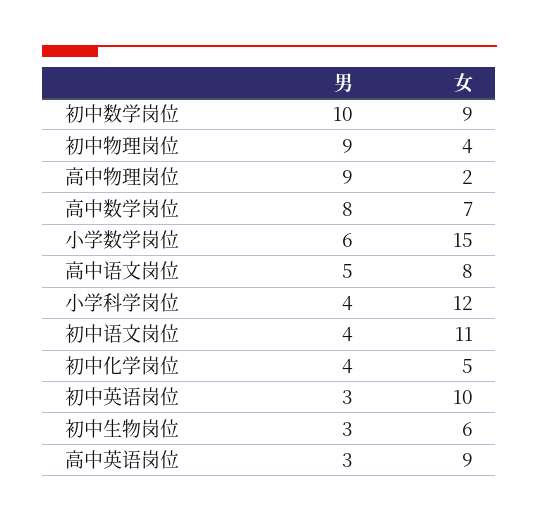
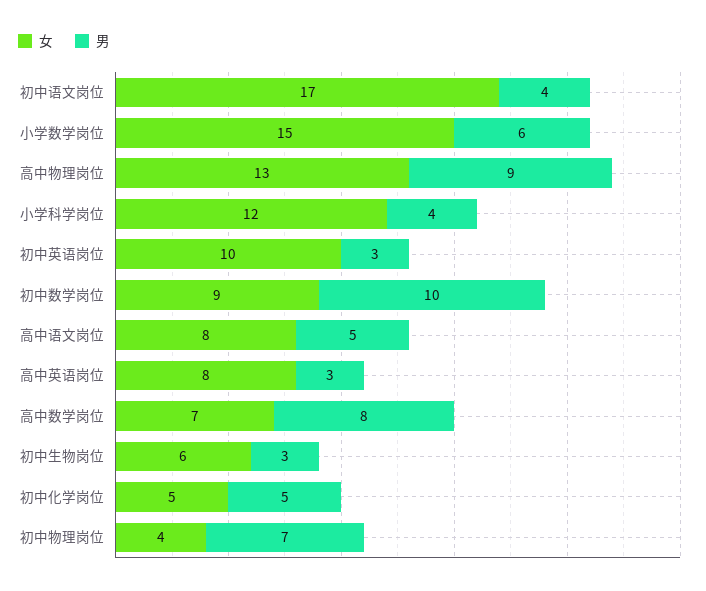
男, 初中物理岗位: 9 -> 7
女, 高中物理岗位: 2 -> 13
女, 初中语文岗位: 11 -> 17
男, 初中化学岗位: 4 -> 5
女, 高中英语岗位: 9 -> 8

